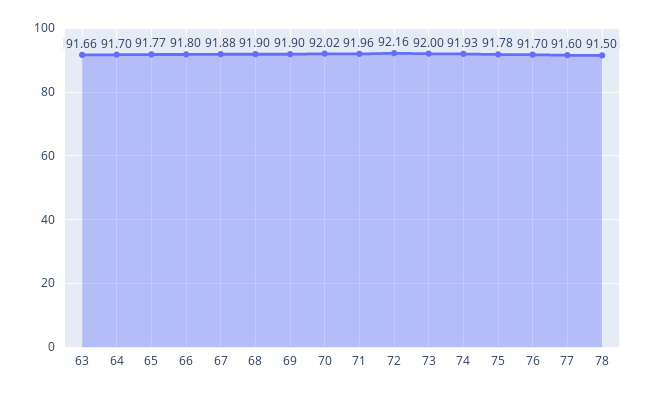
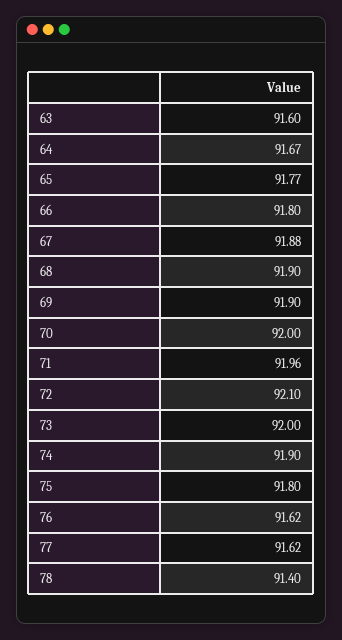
63: 91.66 -> 91.6
64: 91.7 -> 91.67
70: 92.02 -> 92
72: 92.16 -> 92.1
74: 91.93 -> 91.9
75: 91.78 -> 91.8
76: 91.7 -> 91.62
77: 91.6 -> 91.62
78: 91.5 -> 91.4

